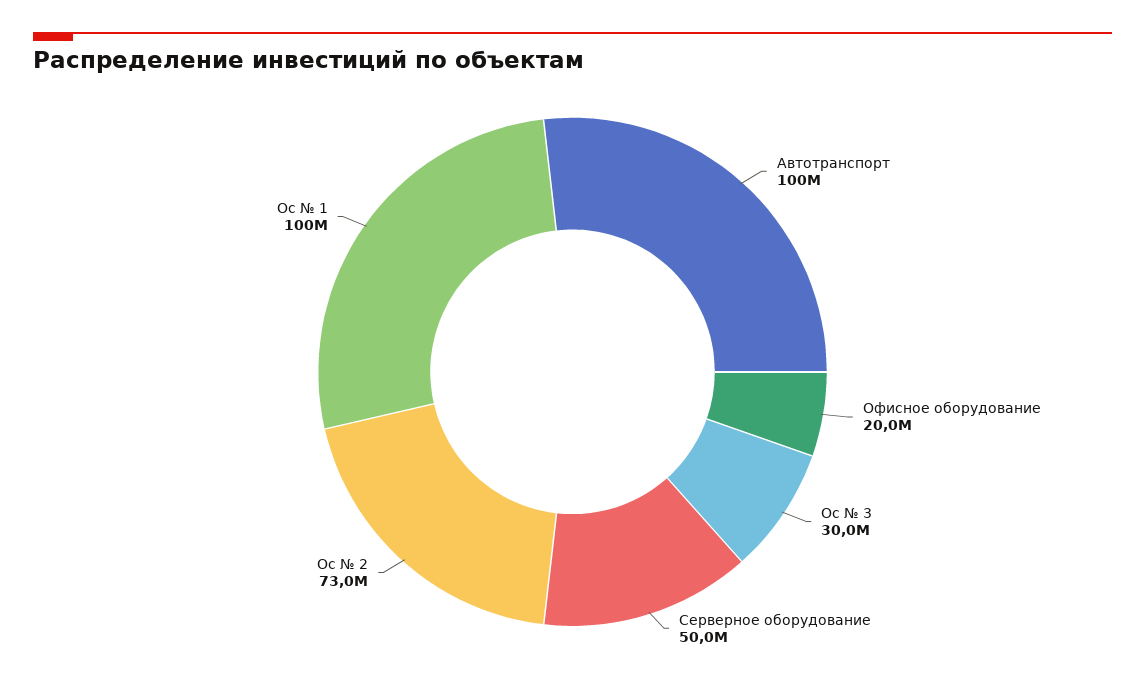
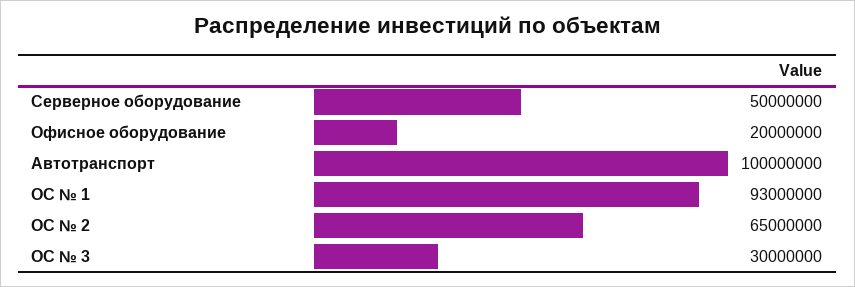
Ос № 2: 73000000 -> 65000000
Ос № 1: 100000000 -> 93000000

